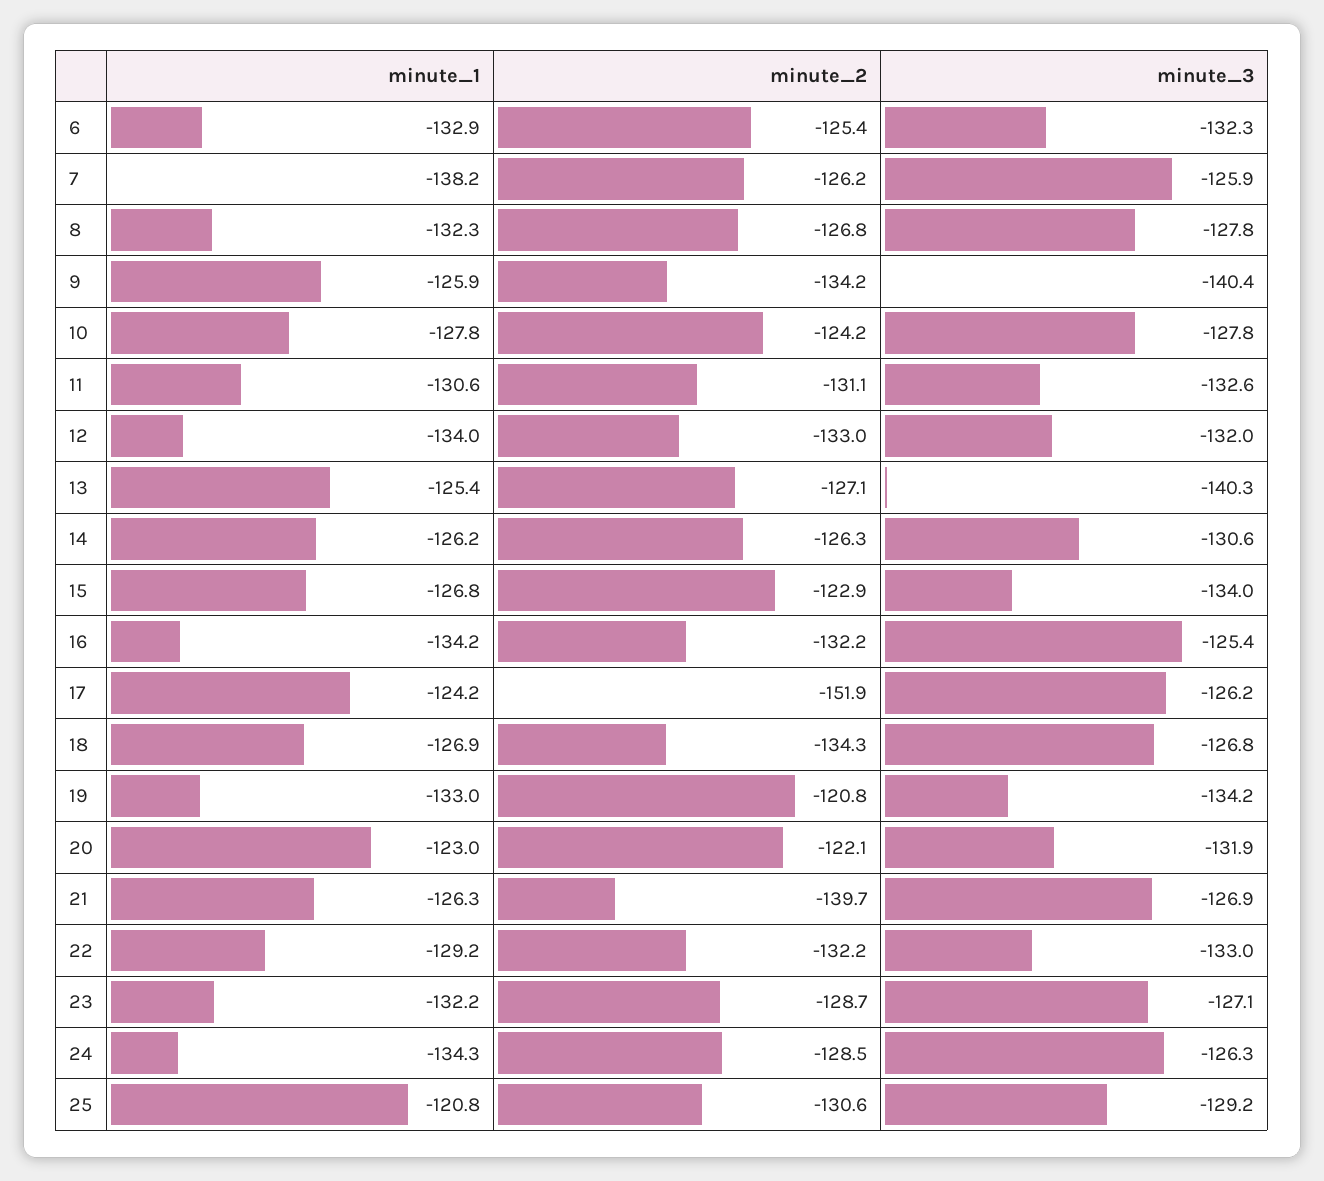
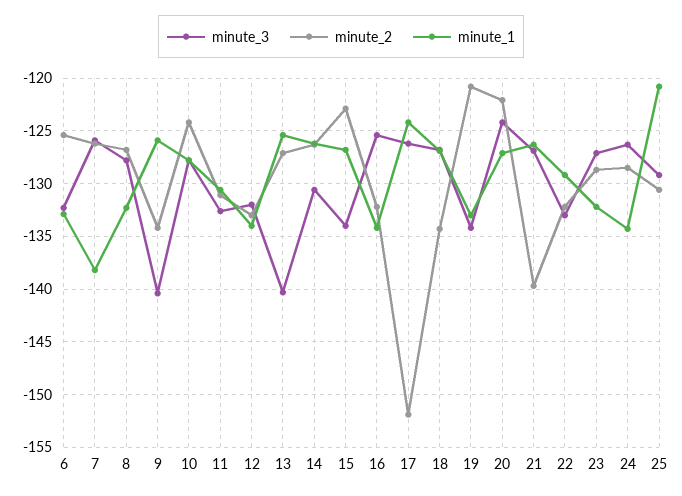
minute_1, 20: -123 -> -127
minute_3, 20: -131.9 -> -124

